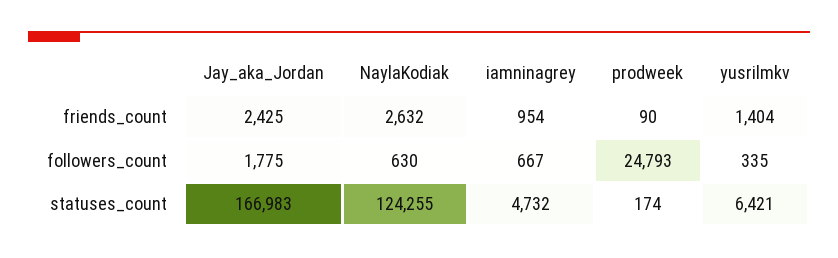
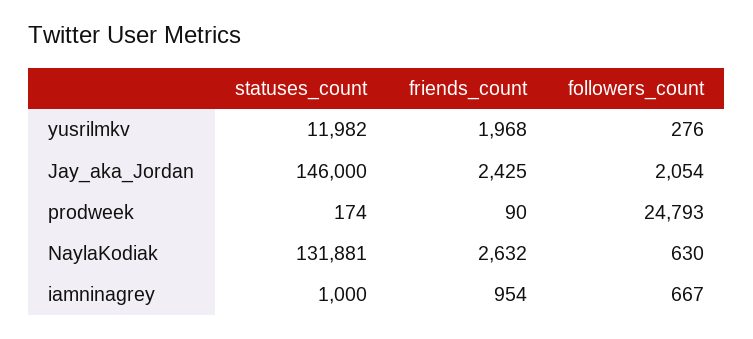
yusrilmkv, friends_count: 1404 -> 1968
Jay_aka_Jordan, followers_count: 1775 -> 2054
yusrilmkv, followers_count: 335 -> 276
Jay_aka_Jordan, statuses_count: 166983 -> 146000
NaylaKodiak, statuses_count: 124255 -> 131881
iamninagrey, statuses_count: 4732 -> 1000
yusrilmkv, statuses_count: 6421 -> 11982

